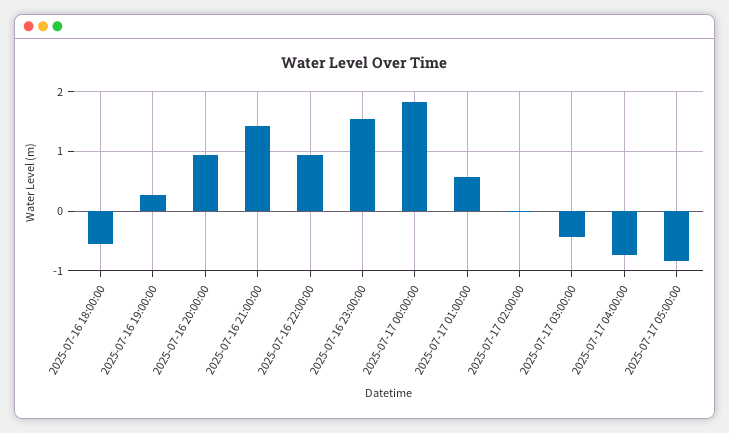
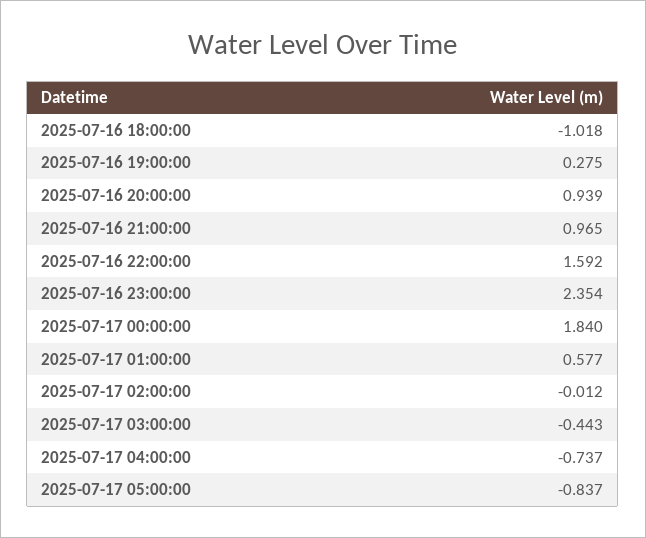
2025-07-16 18:00:00: -0.6 -> -1.018
2025-07-16 21:00:00: 1.4 -> 0.965
2025-07-16 22:00:00: 1 -> 1.592
2025-07-16 23:00:00: 1.6 -> 2.354

